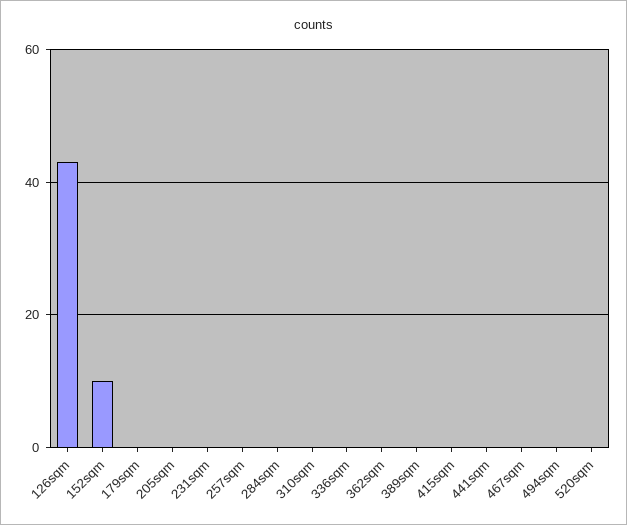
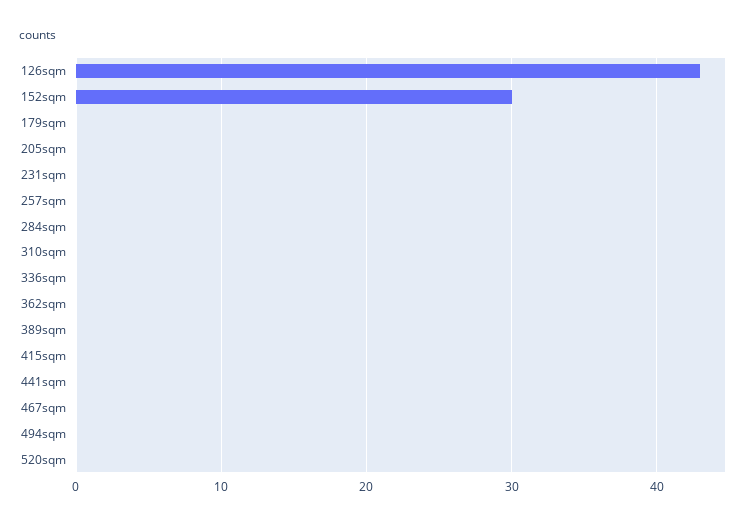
152sqm: 10 -> 30

